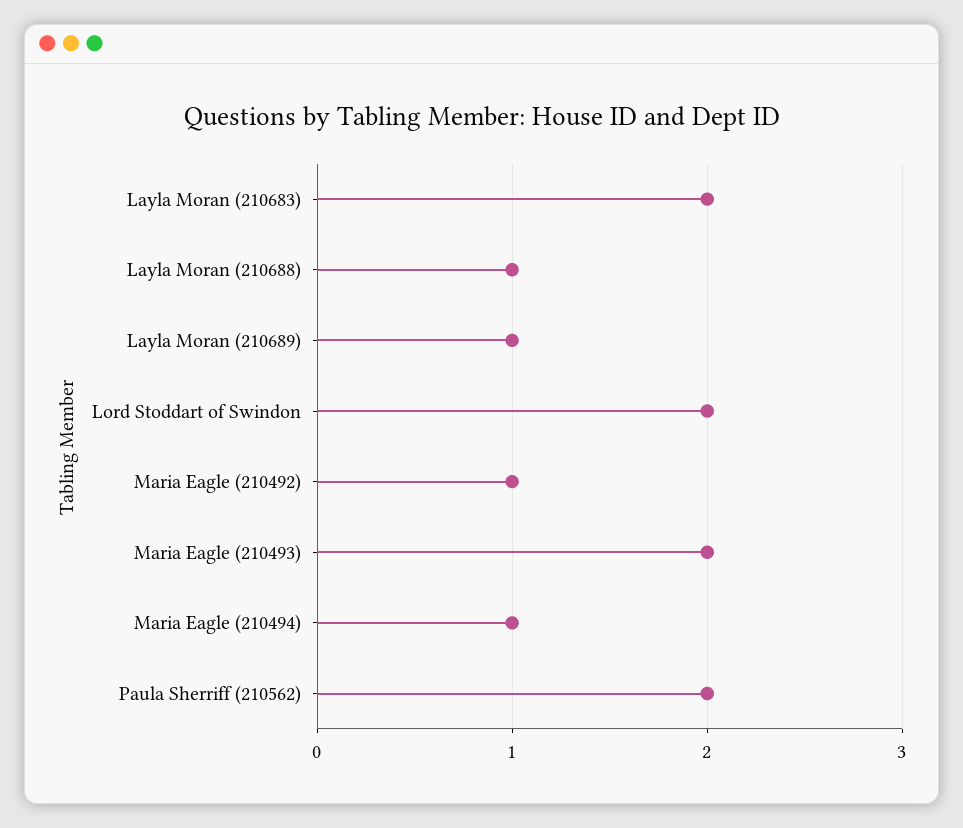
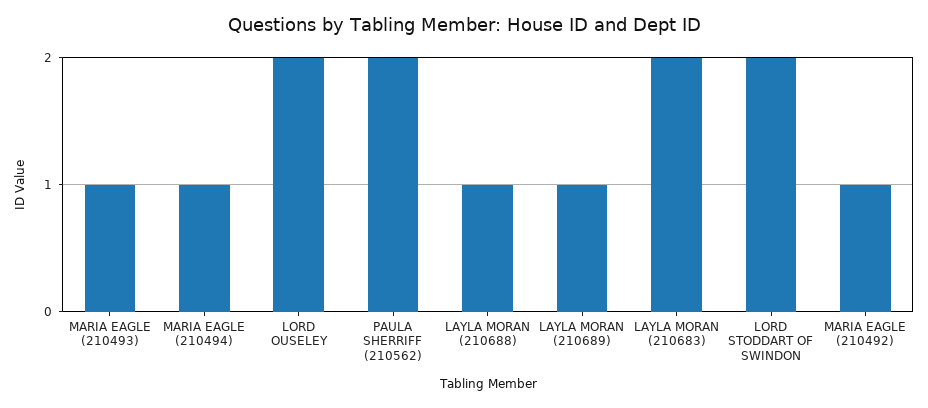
Maria Eagle (210493): 2 -> 1
LORD OUSELEY: none -> 2

